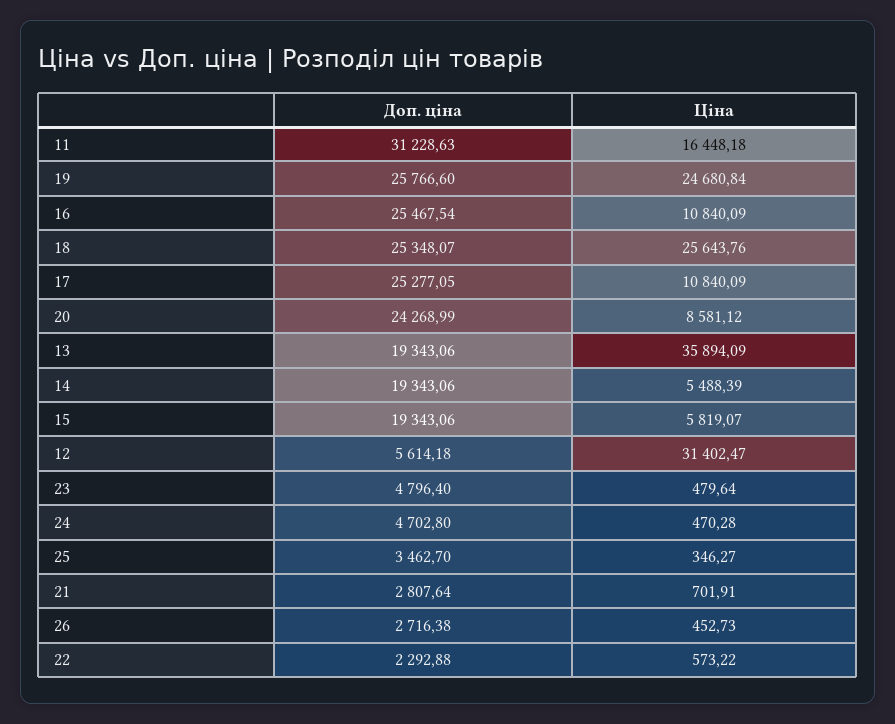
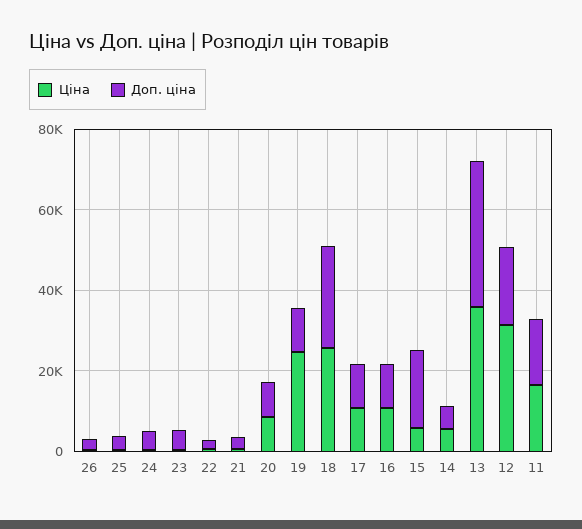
Доп. ціна, 11: 31228.63 -> 15000
Доп. ціна, 19: 25766.6 -> 10000
Доп. ціна, 16: 25467.54 -> 10000
Доп. ціна, 17: 25277.05 -> 10000
Доп. ціна, 20: 24268.99 -> 10000
Доп. ціна, 13: 19343.06 -> 35000
Доп. ціна, 14: 19343.06 -> 5000
Доп. ціна, 12: 5614.18 -> 20000

